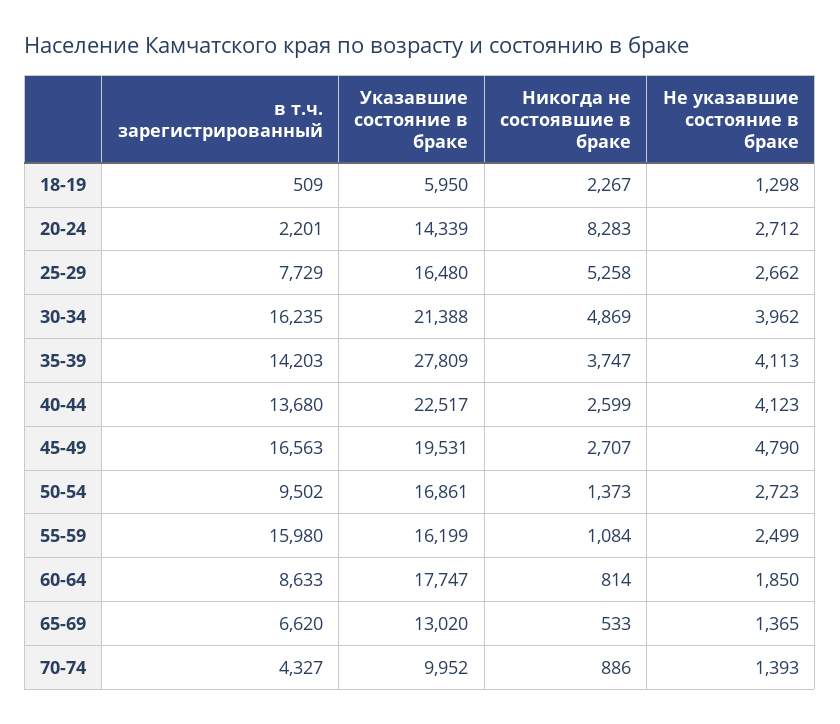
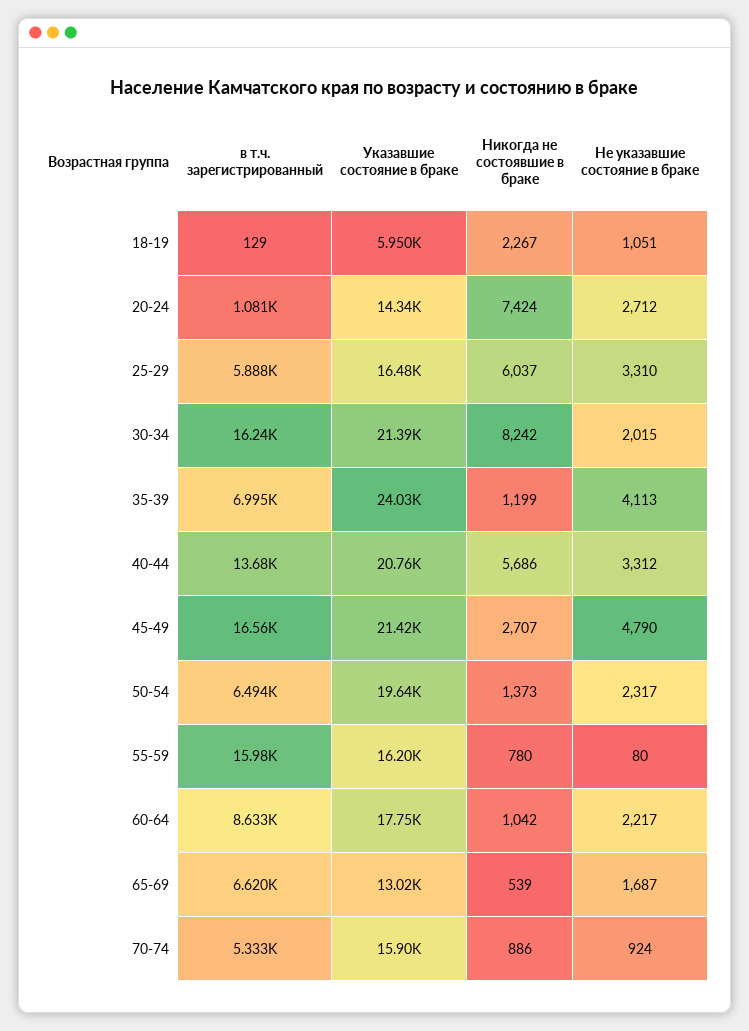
в т.ч. зарегистрированный, 18-19: 509 -> 129
Не указавшие состояние в браке, 18-19: 1298 -> 1051
в т.ч. зарегистрированный, 20-24: 2201 -> 1081
Никогда не состоявшие в браке, 20-24: 8283 -> 7424
в т.ч. зарегистрированный, 25-29: 7729 -> 5888
Никогда не состоявшие в браке, 25-29: 5258 -> 6037
Не указавшие состояние в браке, 25-29: 2662 -> 3310
Никогда не состоявшие в браке, 30-34: 4869 -> 8242
Не указавшие состояние в браке, 30-34: 3962 -> 2015
в т.ч. зарегистрированный, 35-39: 14203 -> 6995
Указавшие состояние в браке, 35-39: 27809 -> 24030
Никогда не состоявшие в браке, 35-39: 3747 -> 1199
Указавшие состояние в браке, 40-44: 22517 -> 20760
Никогда не состоявшие в браке, 40-44: 2599 -> 5686
Не указавшие состояние в браке, 40-44: 4123 -> 3312
Указавшие состояние в браке, 45-49: 19531 -> 21420
в т.ч. зарегистрированный, 50-54: 9502 -> 6494
Указавшие состояние в браке, 50-54: 16861 -> 19640
Не указавшие состояние в браке, 50-54: 2723 -> 2317
Никогда не состоявшие в браке, 55-59: 1084 -> 780
Не указавшие состояние в браке, 55-59: 2499 -> 80
Никогда не состоявшие в браке, 60-64: 814 -> 1042
Не указавшие состояние в браке, 60-64: 1850 -> 2217
Никогда не состоявшие в браке, 65-69: 533 -> 539
Не указавшие состояние в браке, 65-69: 1365 -> 1687
в т.ч. зарегистрированный, 70-74: 4327 -> 5333
Указавшие состояние в браке, 70-74: 9952 -> 15900
Не указавшие состояние в браке, 70-74: 1393 -> 924

